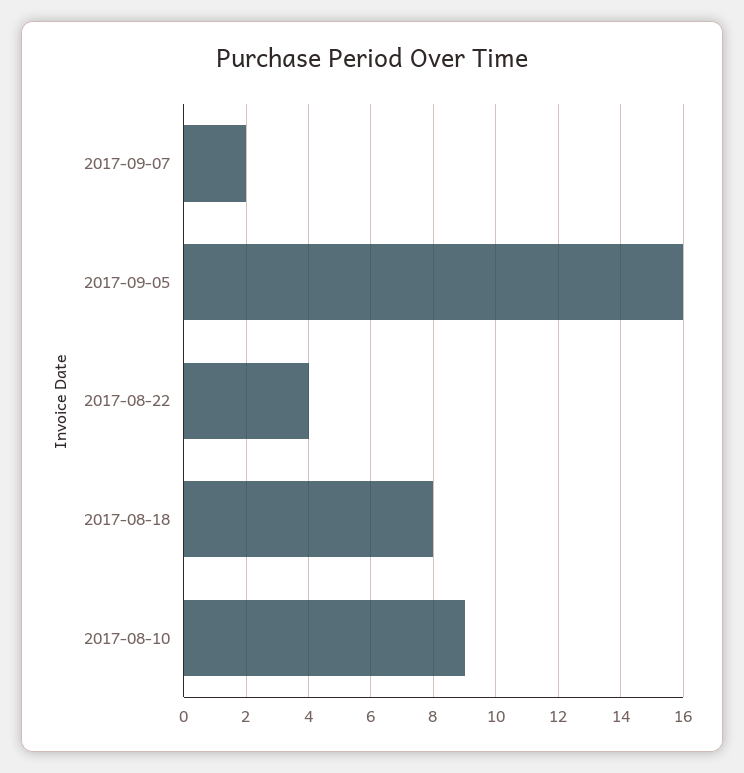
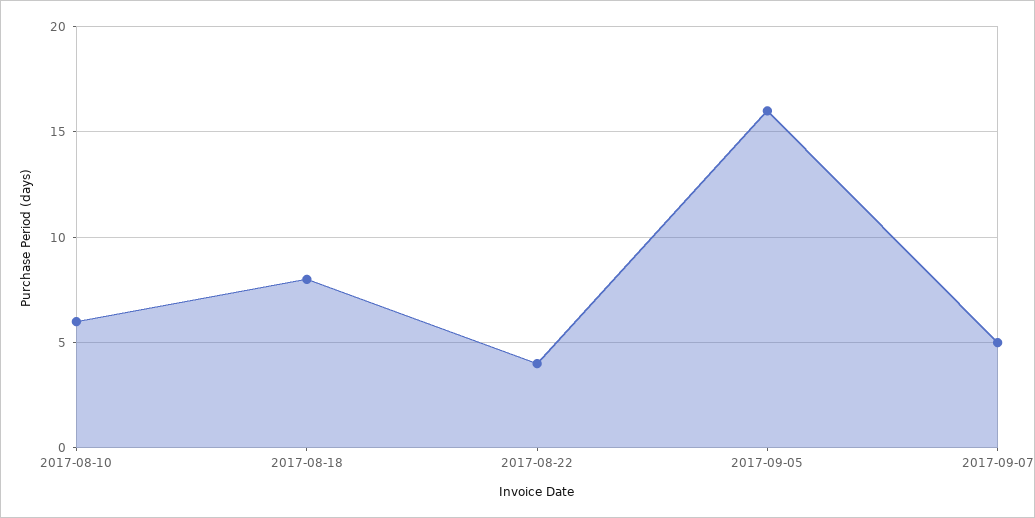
2017-09-07: 2 -> 5
2017-08-10: 9 -> 6

